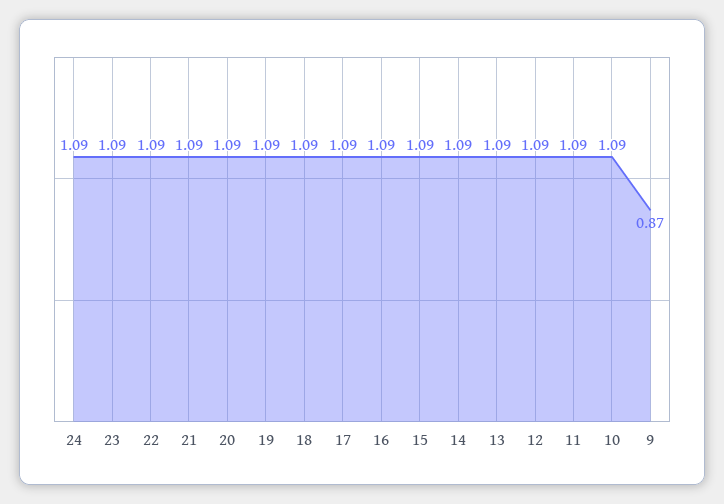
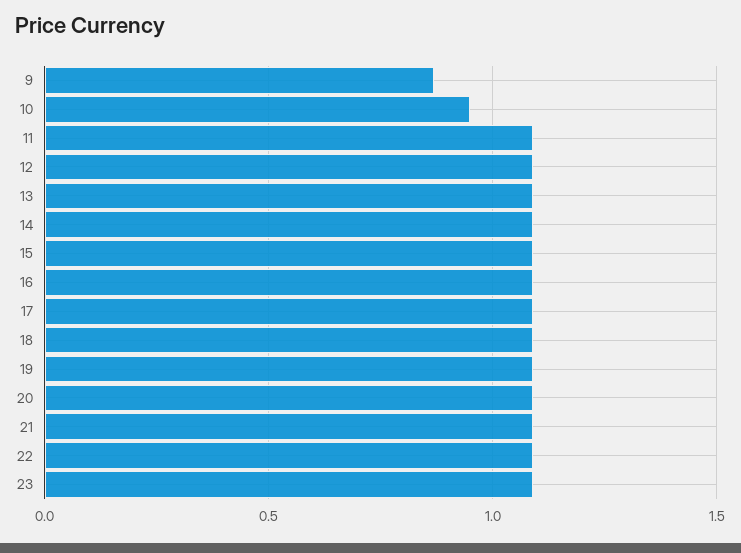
24: 1.09 -> none
10: 1.09 -> 0.95

